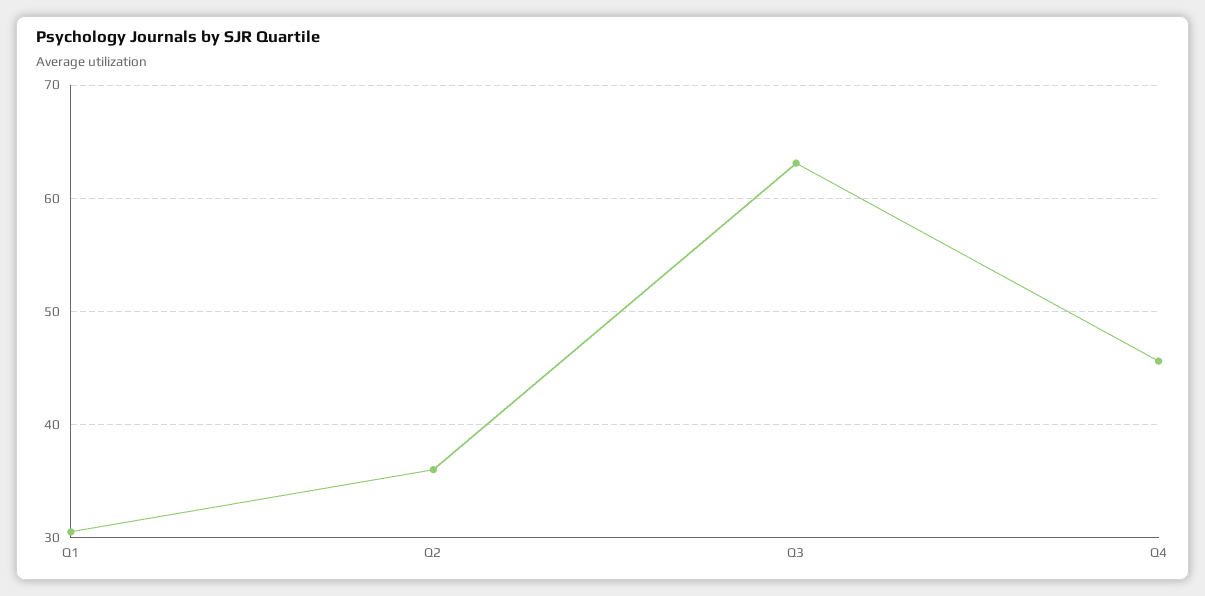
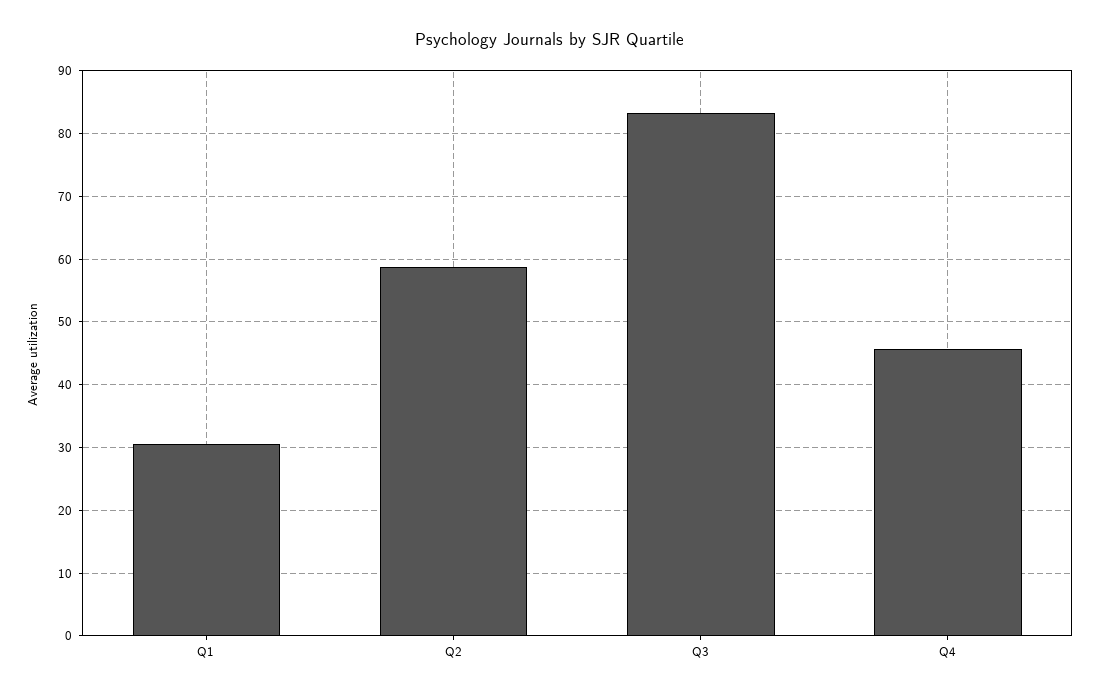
Q2: 36 -> 59
Q3: 63 -> 83

